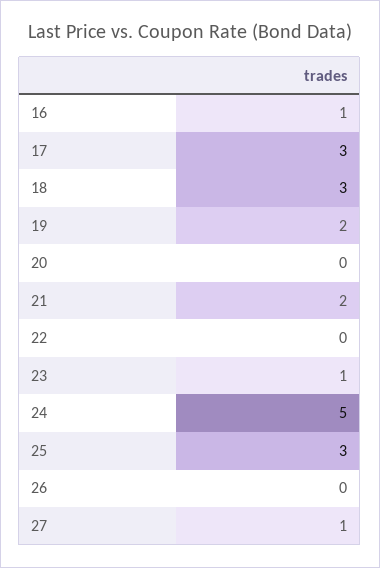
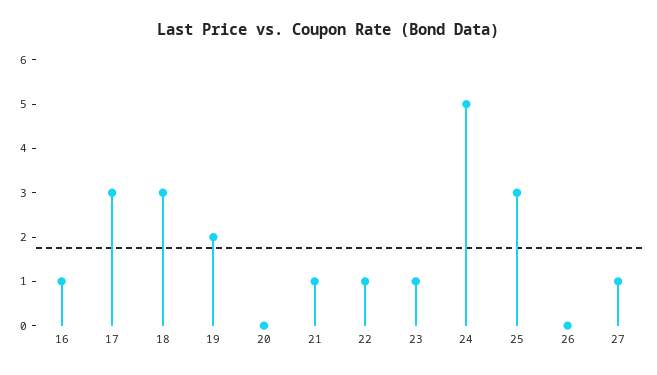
21: 2 -> 1
22: 0 -> 1

